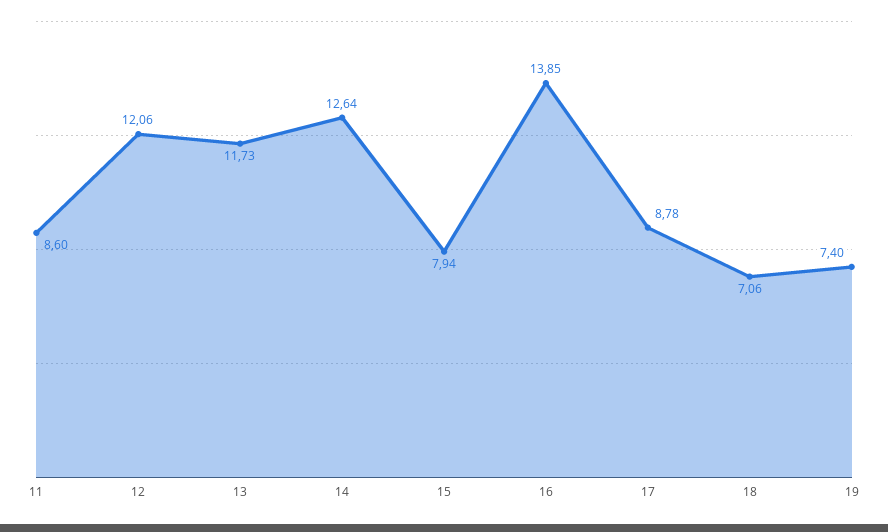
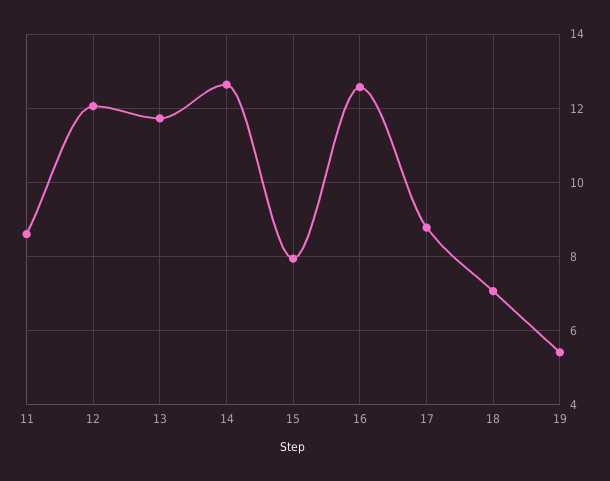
16: 13.85 -> 12.6
19: 7.4 -> 5.4

